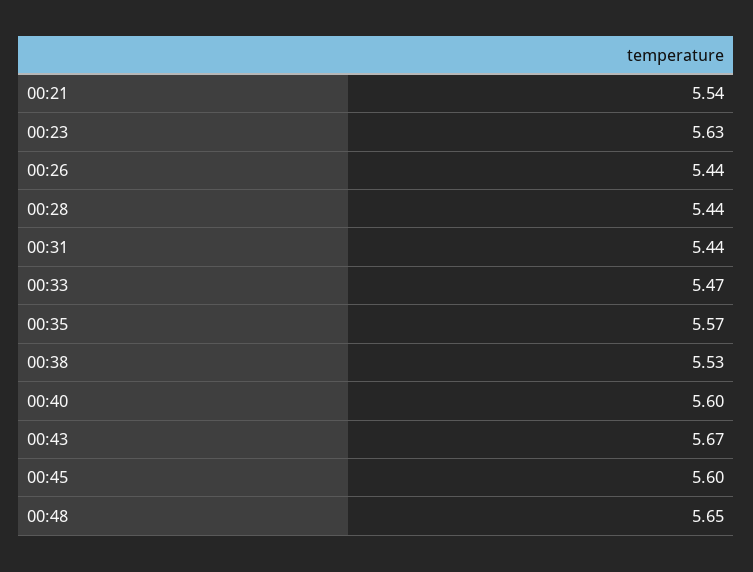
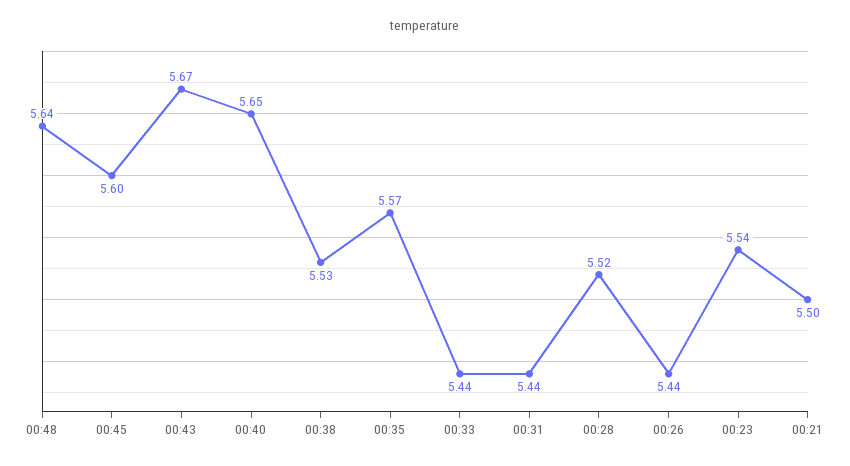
00:21: 5.54 -> 5.5
00:23: 5.63 -> 5.54
00:28: 5.44 -> 5.52
00:33: 5.47 -> 5.44
00:40: 5.6 -> 5.65
00:48: 5.65 -> 5.64

